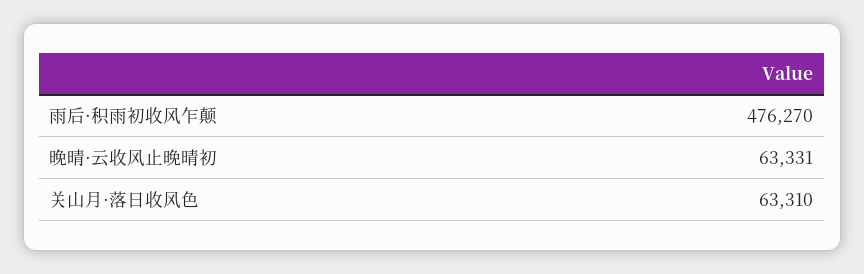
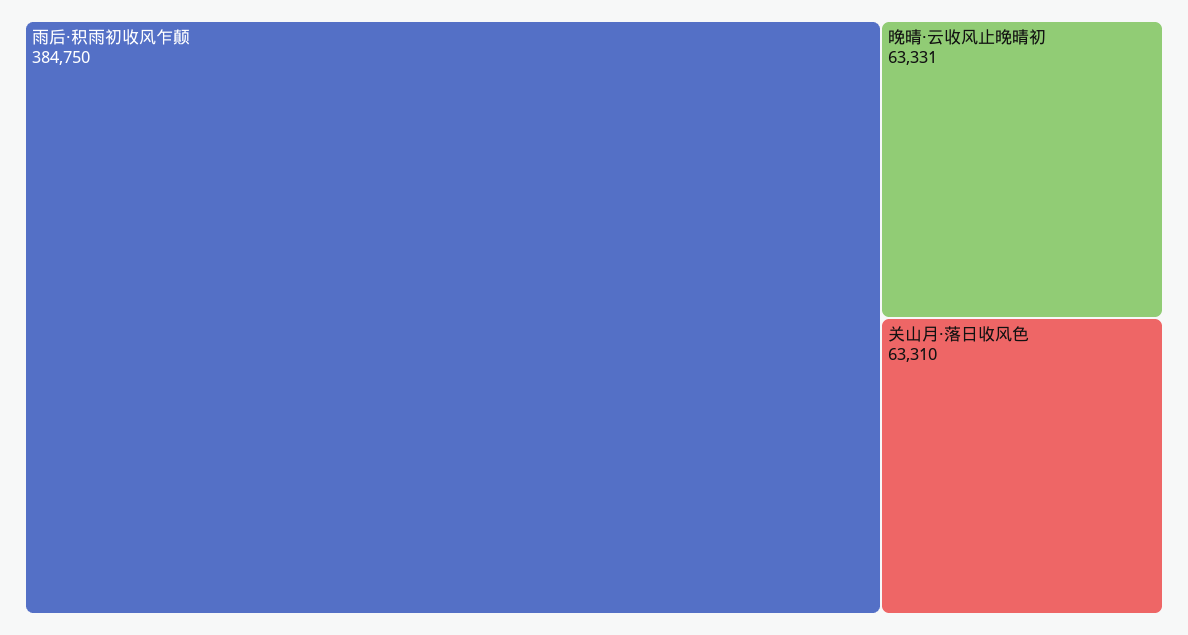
雨后·积雨初收风乍颠: 476270 -> 384750

